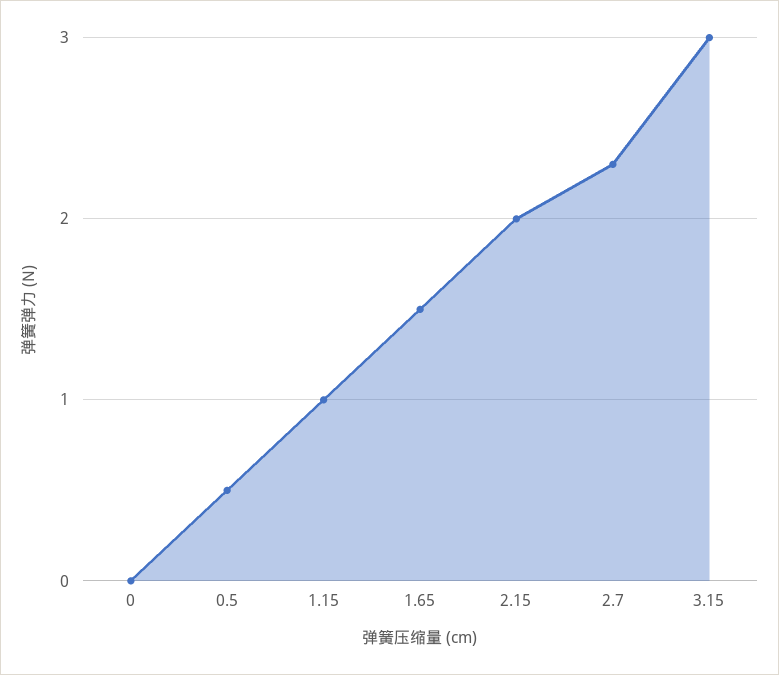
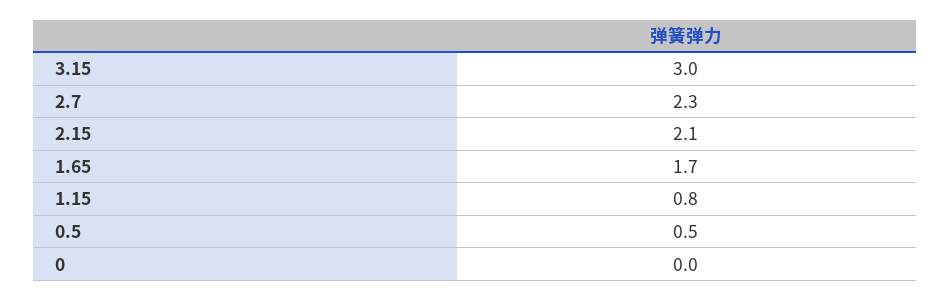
1.15: 1 -> 0.8
1.65: 1.5 -> 1.7
2.15: 2 -> 2.1

